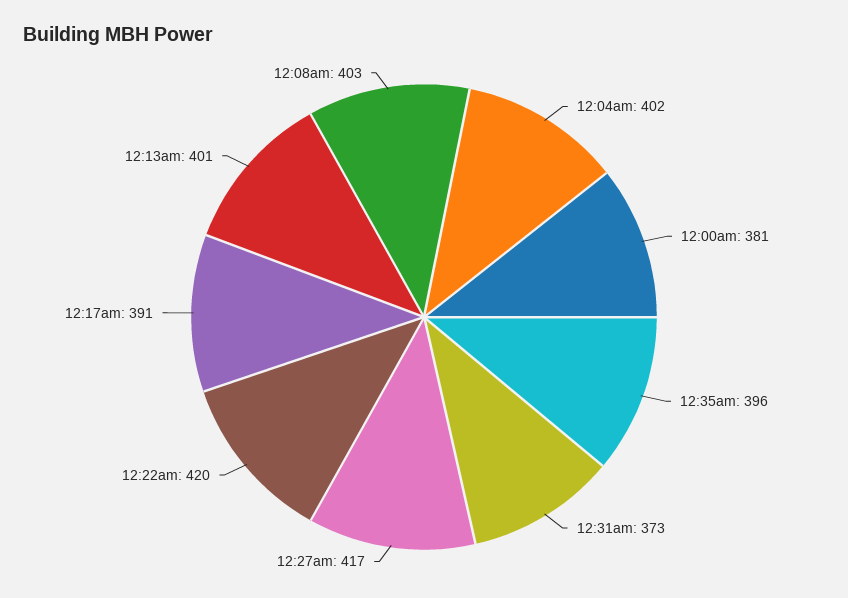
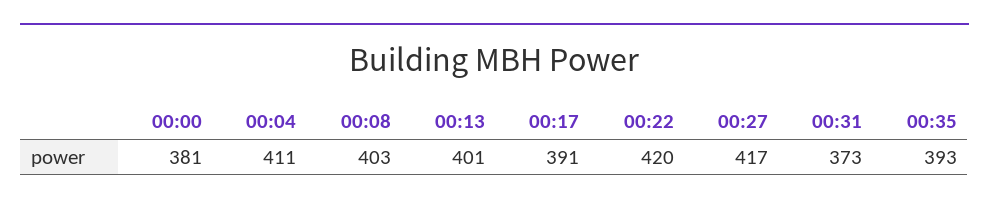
12:04am: 402 -> 411
12:35am: 396 -> 393

